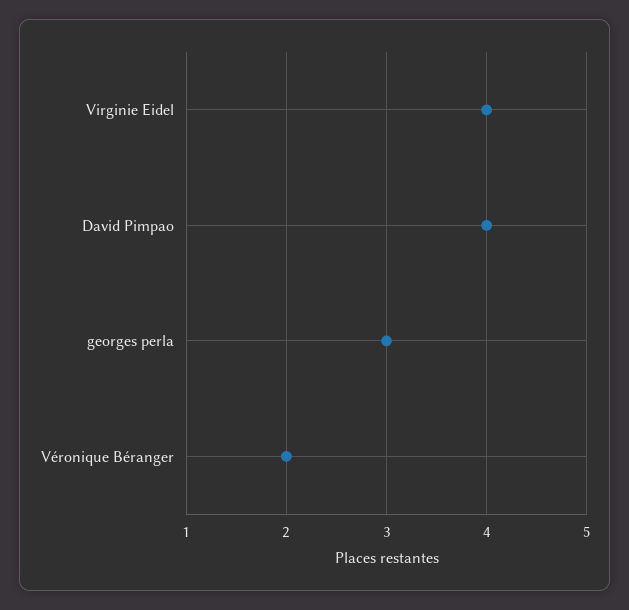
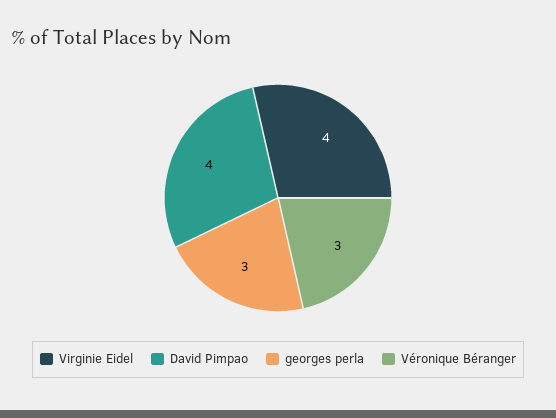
Véronique Béranger: 2 -> 3

